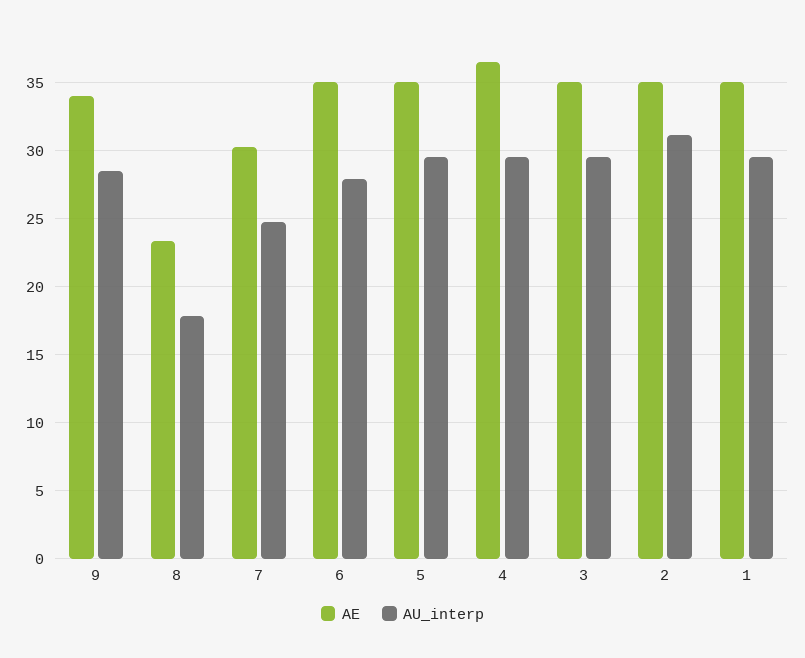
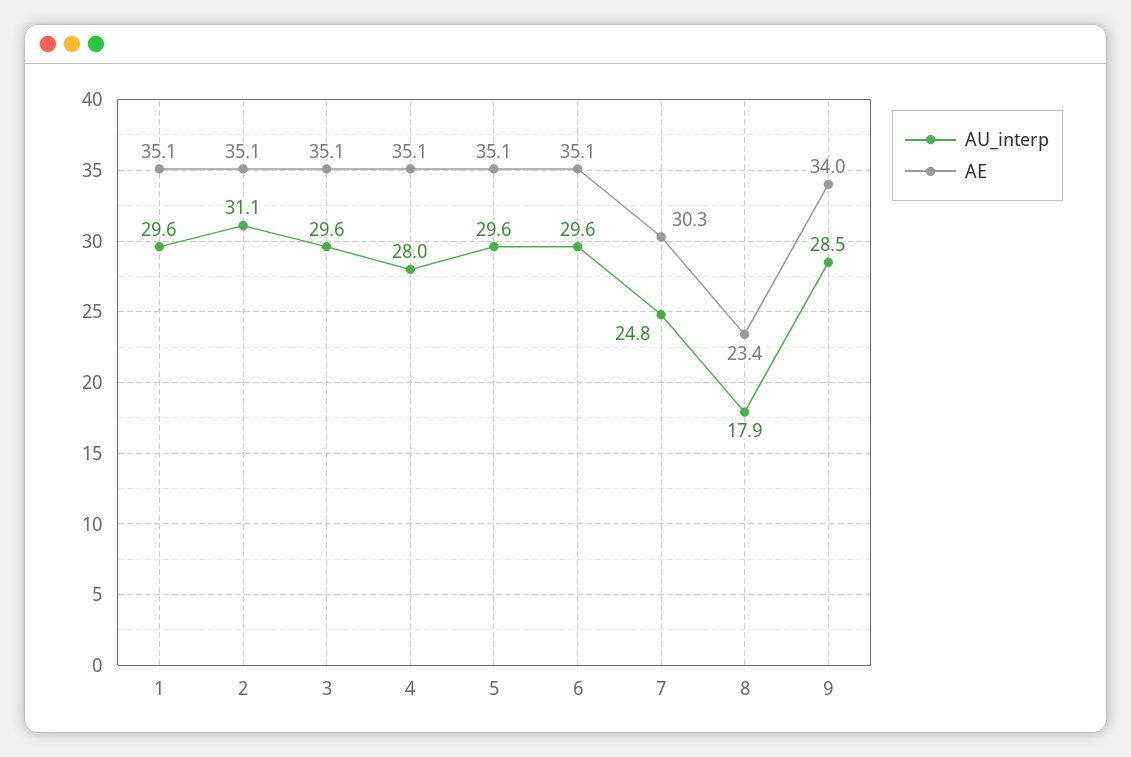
AU_interp, 6: 28 -> 29.6
AE, 4: 36.5 -> 35.1
AU_interp, 4: 29.5 -> 28

